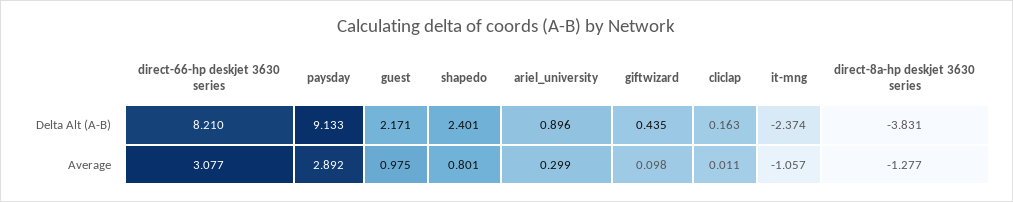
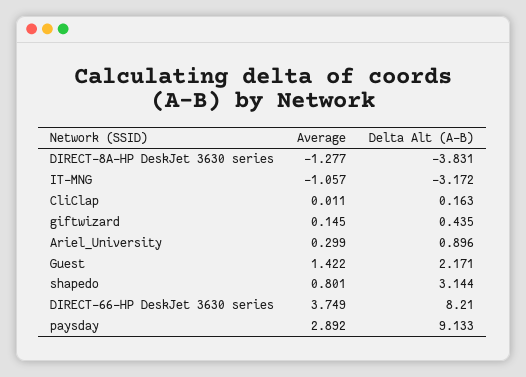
shapedo, Delta Alt (A-B): 2.401 -> 3.144
it-mng, Delta Alt (A-B): -2.374 -> -3.172
direct-66-hp deskjet 3630 series, Average: 3.077 -> 3.749
guest, Average: 0.975 -> 1.422
giftwizard, Average: 0.098 -> 0.145

